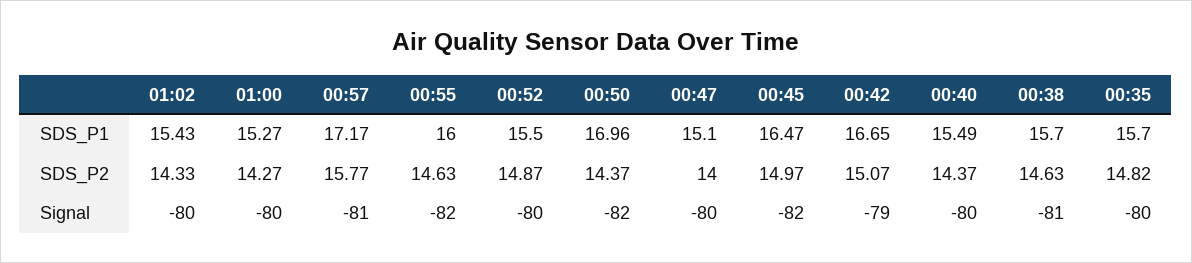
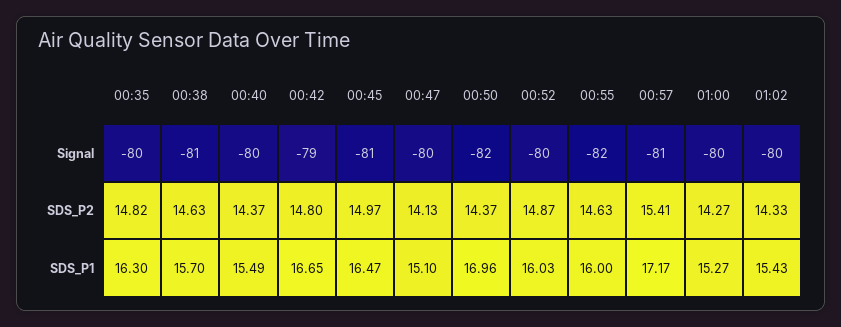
00:52, SDS_P1: 15.5 -> 16.03
00:35, SDS_P1: 15.7 -> 16.3
00:57, SDS_P2: 15.77 -> 15.41
00:47, SDS_P2: 14 -> 14.13
00:42, SDS_P2: 15.07 -> 14.8
00:45, Signal: -82 -> -81

